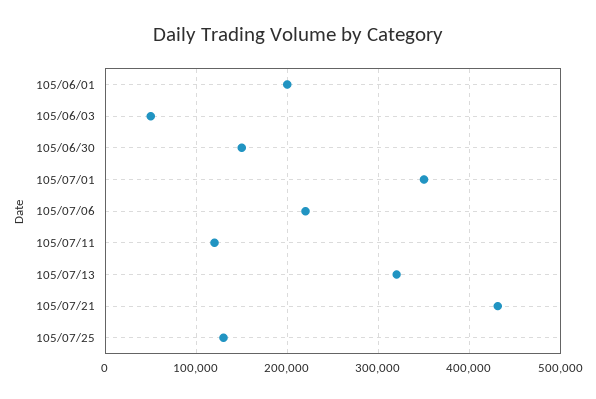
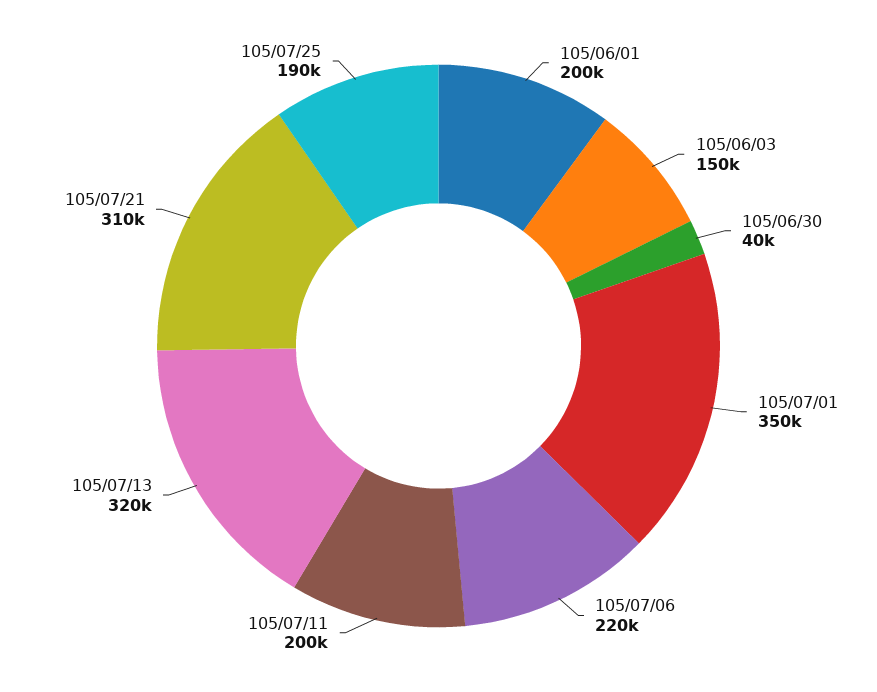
105/06/03: 50000 -> 150000
105/06/30: 150000 -> 40000
105/07/11: 120000 -> 200000
105/07/21: 430000 -> 310000
105/07/25: 130000 -> 190000

